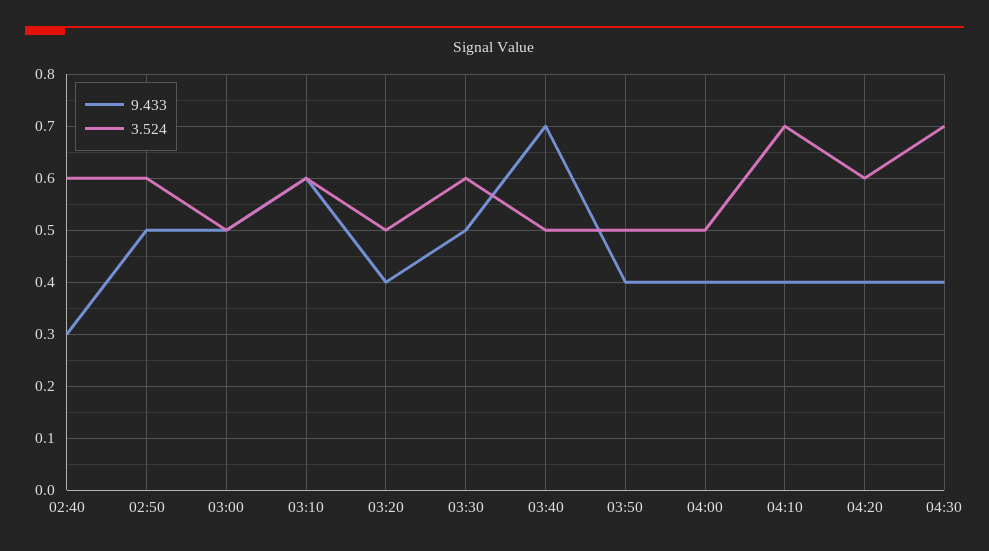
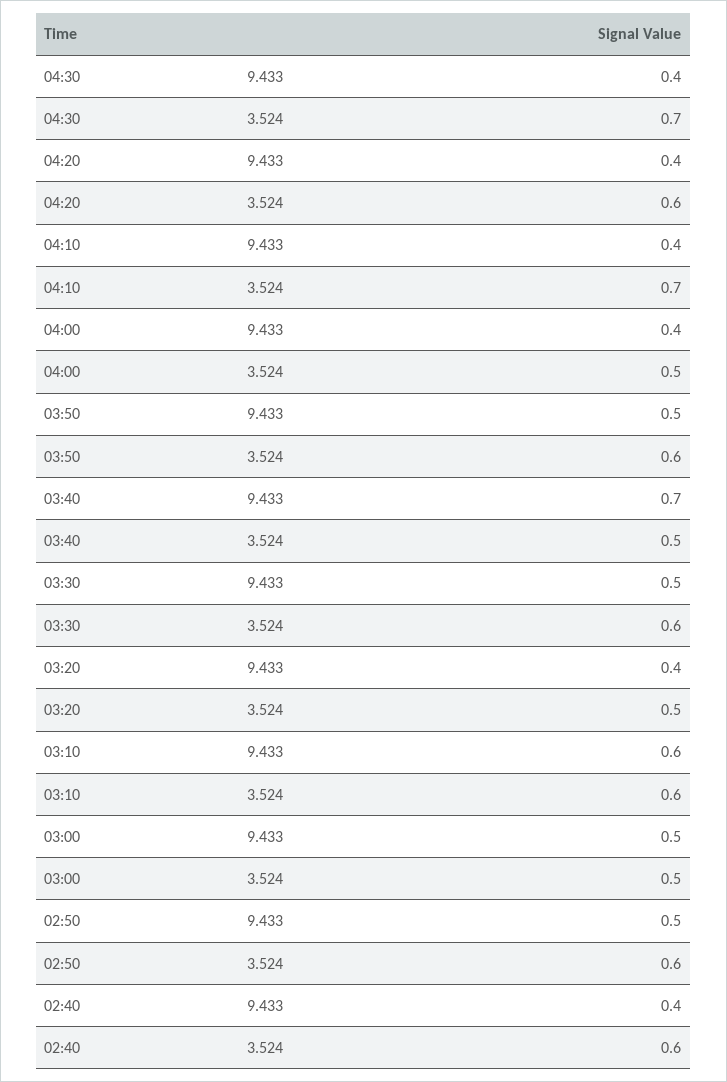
9.433, 02:40: 0.3 -> 0.4
9.433, 03:50: 0.4 -> 0.5
3.524, 03:50: 0.5 -> 0.6

